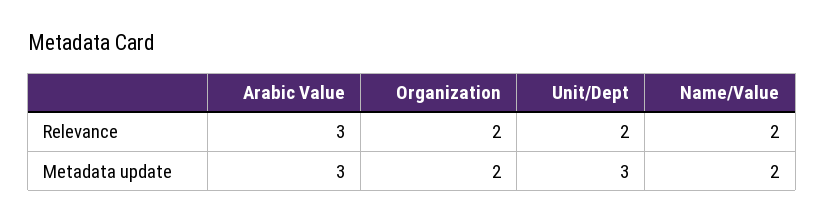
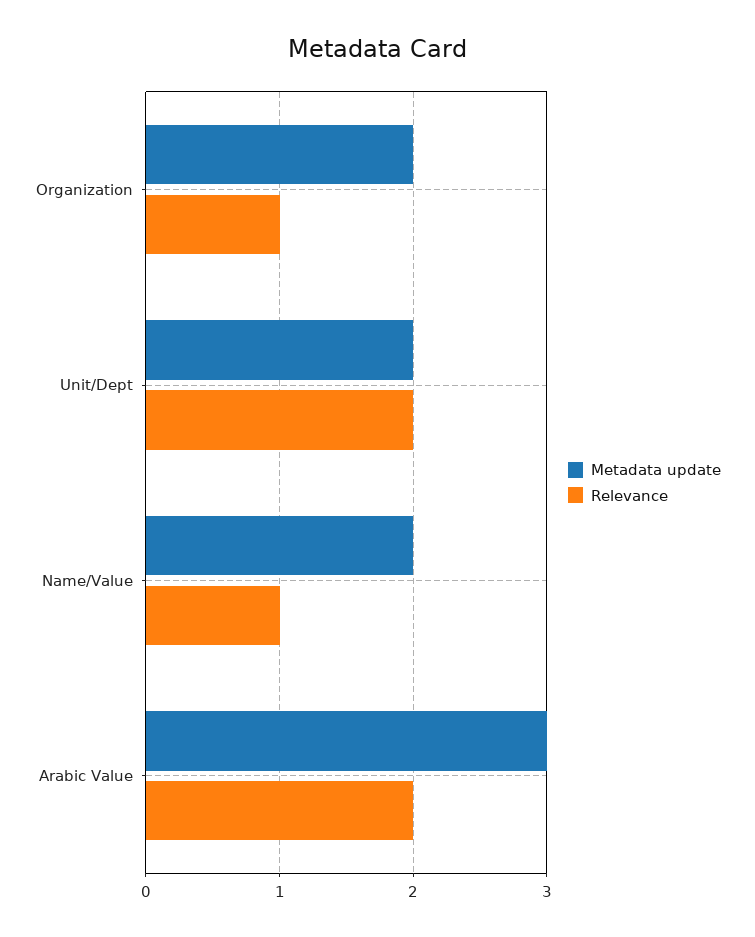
Relevance, Arabic Value: 3 -> 2
Relevance, Organization: 2 -> 1
Relevance, Name/Value: 2 -> 1
Metadata update, Unit/Dept: 3 -> 2

